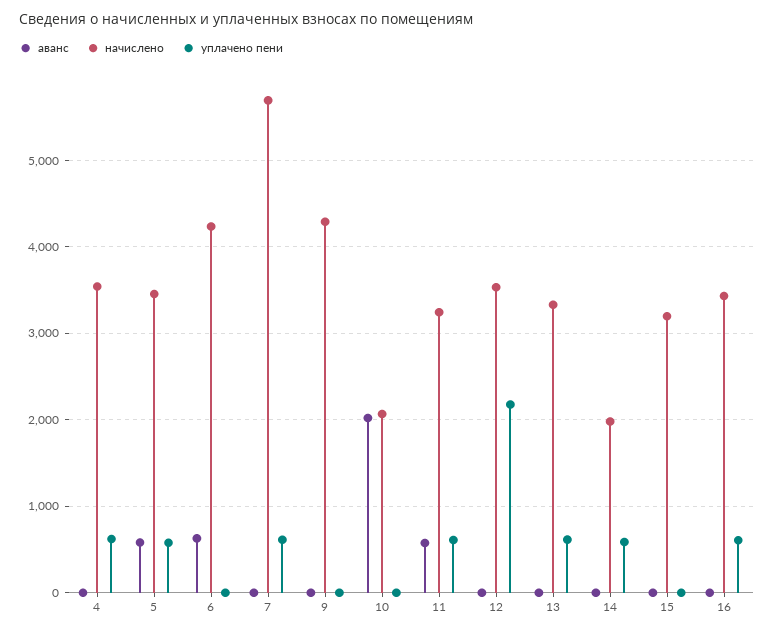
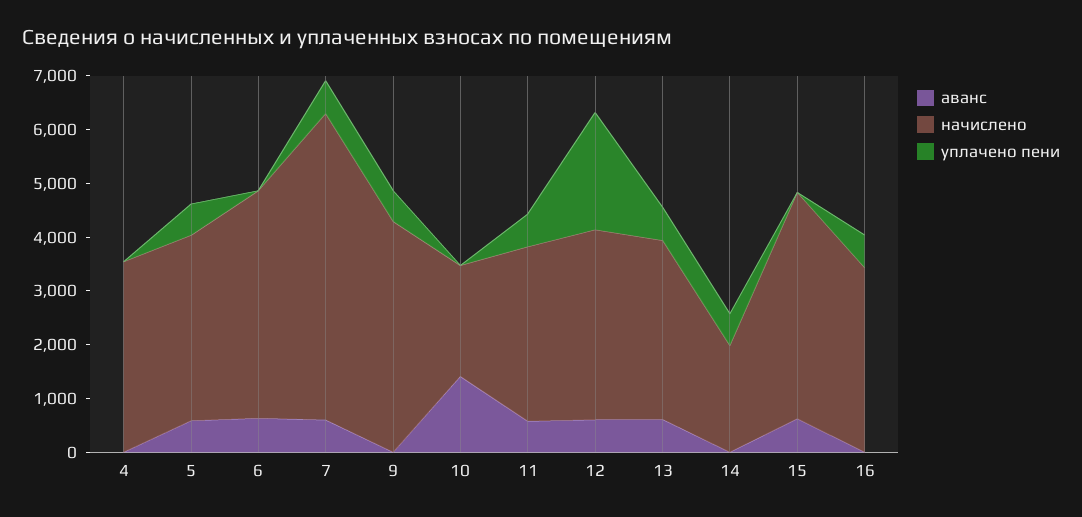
уплачено пени, 4: 600 -> 0
аванс, 7: 0 -> 600
уплачено пени, 9: 0 -> 600
аванс, 10: 2000 -> 1400
аванс, 12: 0 -> 600
аванс, 13: 0 -> 600
аванс, 15: 0 -> 600
начислено, 15: 3200 -> 4200

